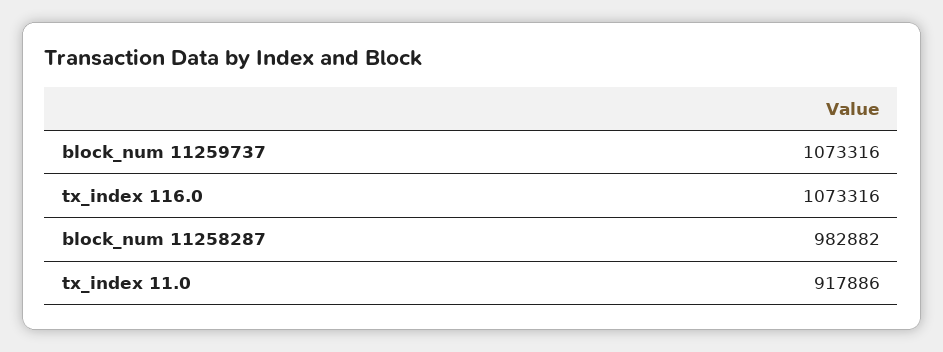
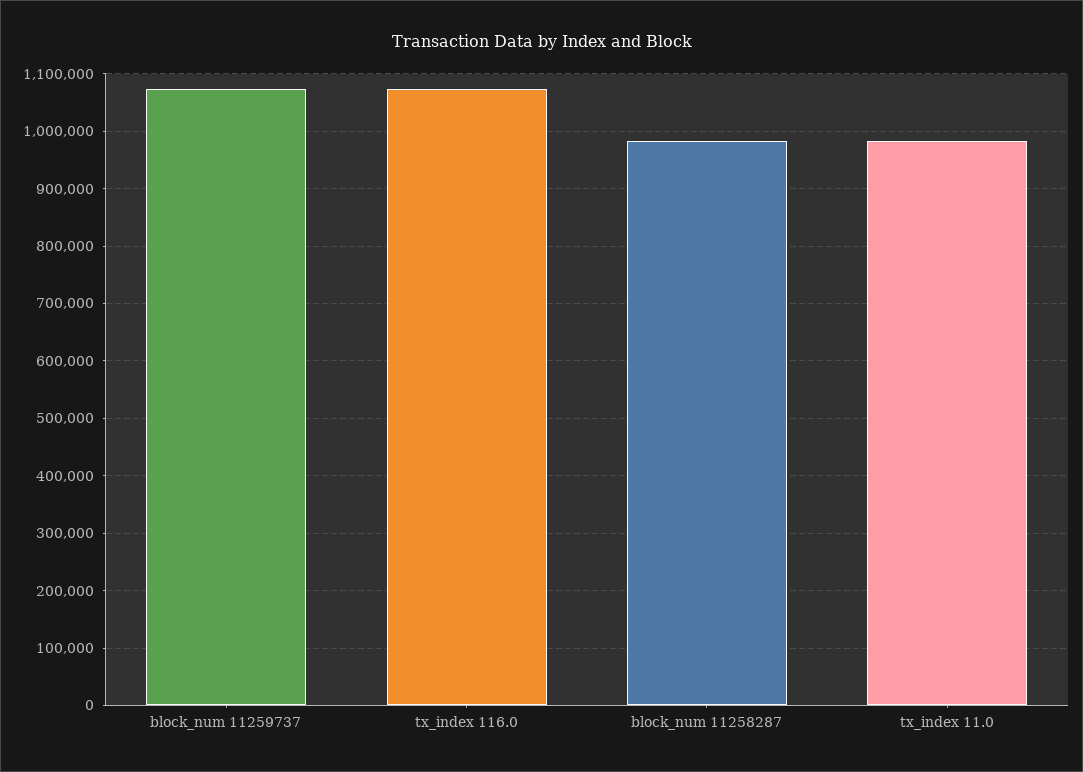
tx_index 11.0: 917886 -> 980000

